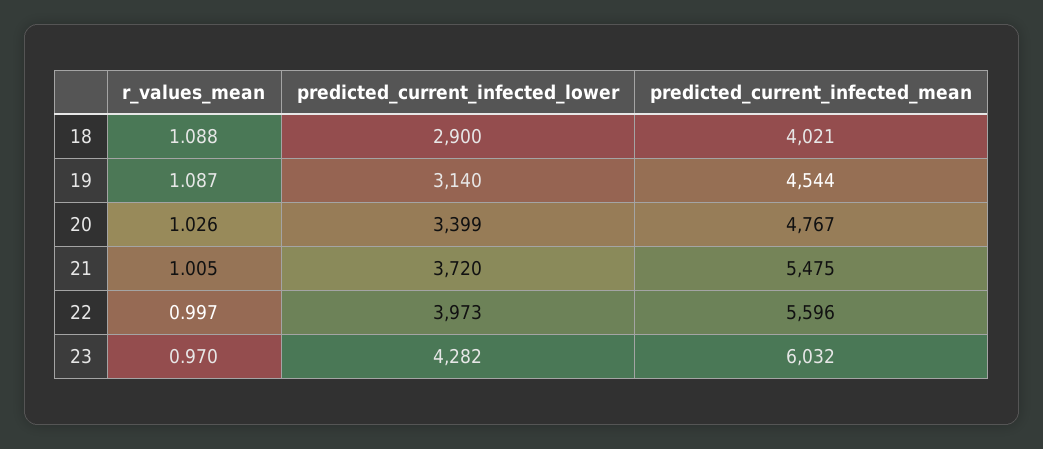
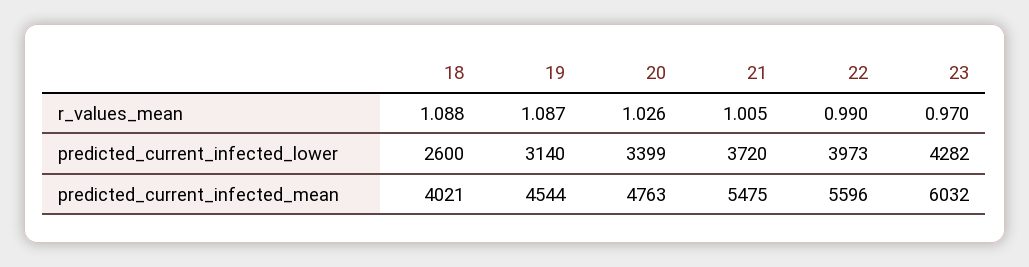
predicted_current_infected_lower, 18: 2900 -> 2600
predicted_current_infected_mean, 20: 4767 -> 4763
r_values_mean, 22: 0.997 -> 0.99

